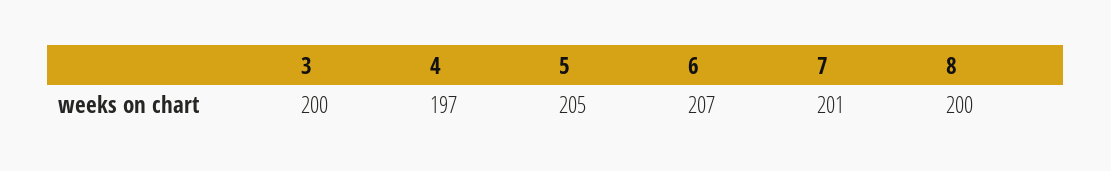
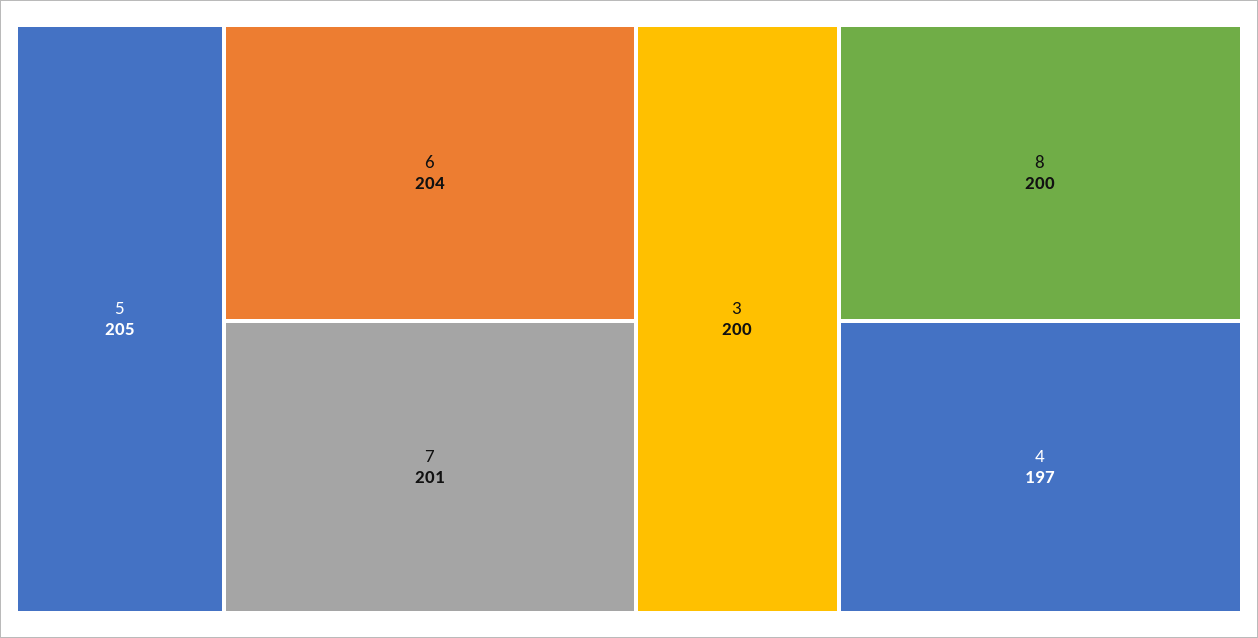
6: 207 -> 204

